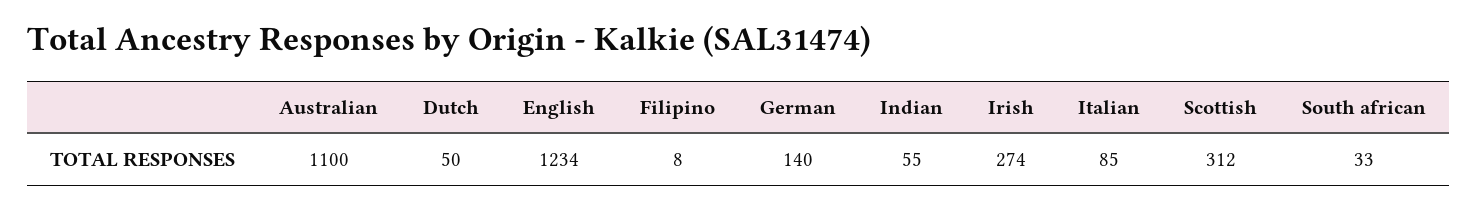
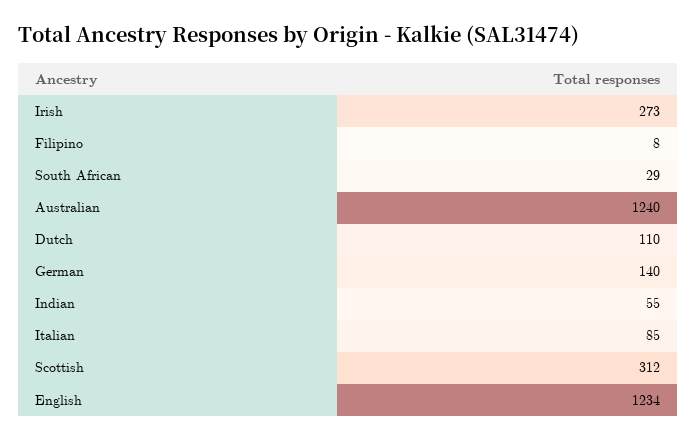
Australian: 1100 -> 1240
Dutch: 50 -> 110
Irish: 274 -> 273
South african: 33 -> 29

